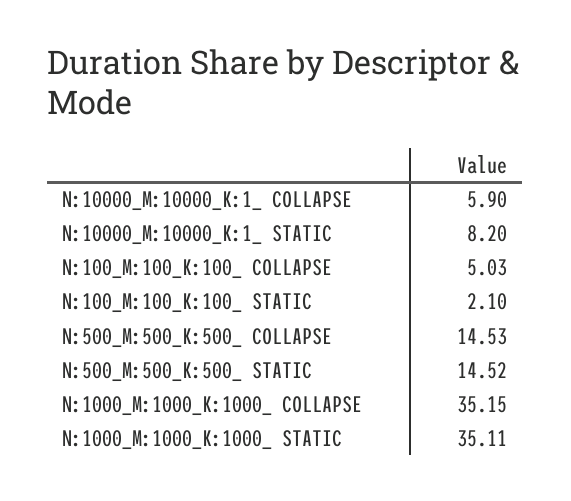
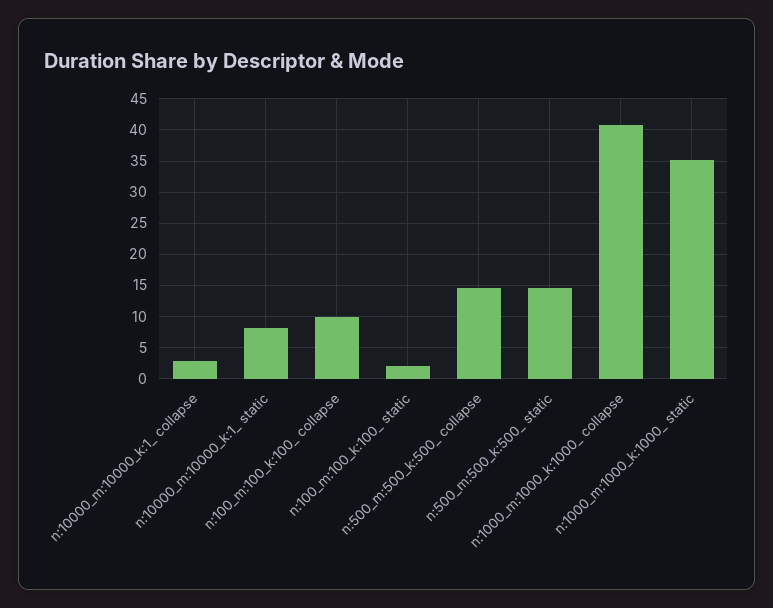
N:10000_M:10000_K:1_ COLLAPSE: 5.9 -> 3
N:100_M:100_K:100_ COLLAPSE: 5.03 -> 10
N:1000_M:1000_K:1000_ COLLAPSE: 35.15 -> 41

